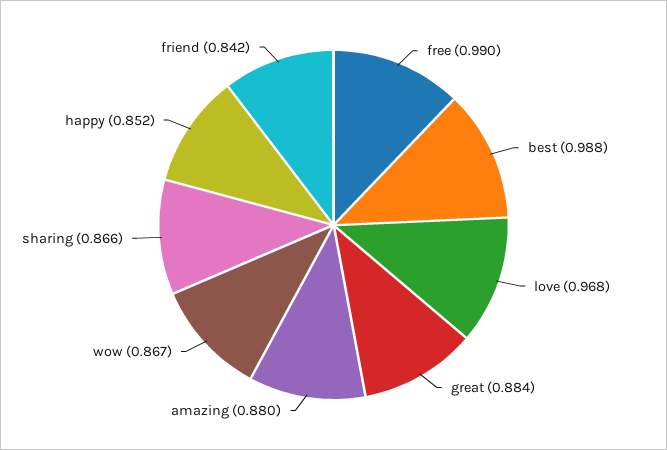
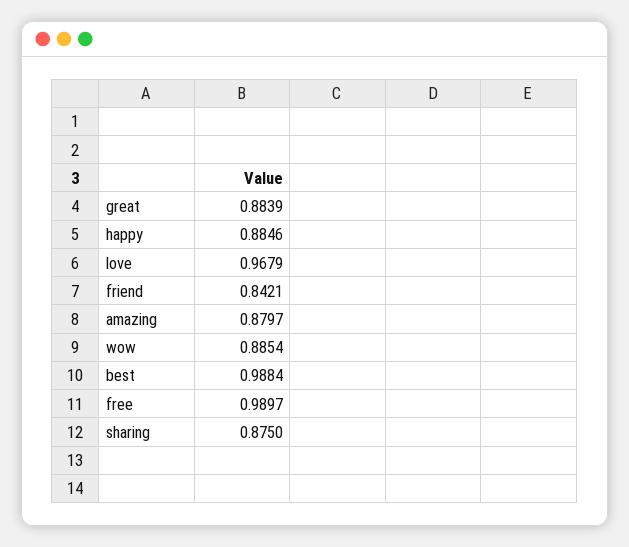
wow: 0.867 -> 0.8854
sharing: 0.866 -> 0.875
happy: 0.852 -> 0.8846

